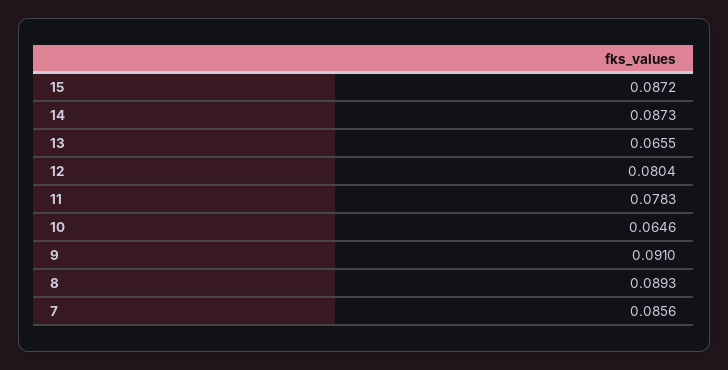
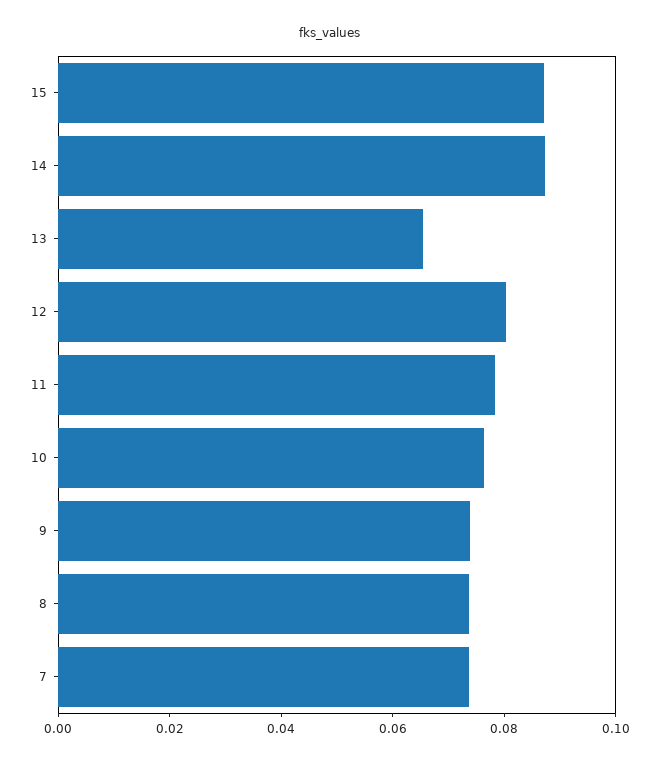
10: 0.0646 -> 0.075
9: 0.091 -> 0.075
8: 0.0893 -> 0.075
7: 0.0856 -> 0.075

